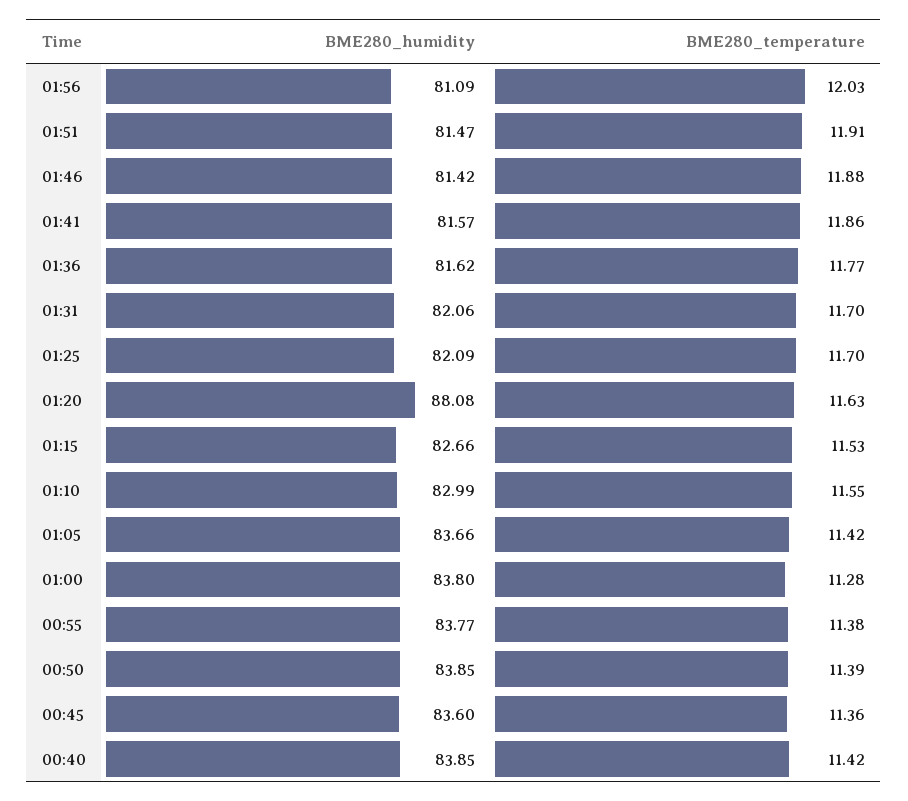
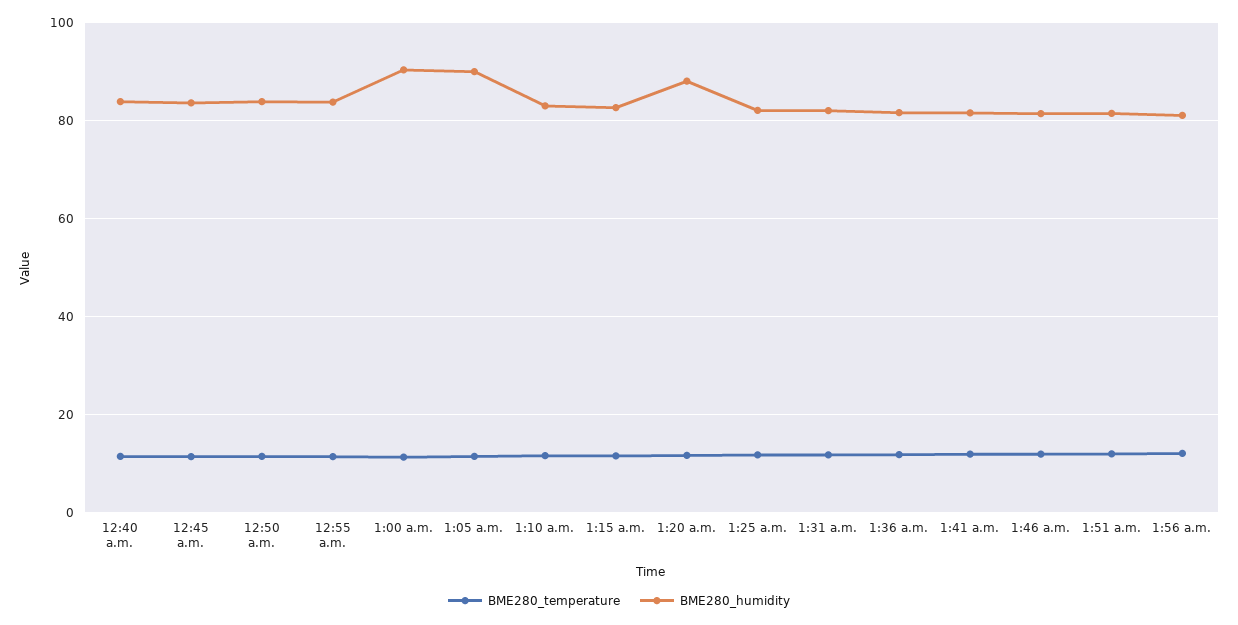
BME280_humidity, 01:05: 83.66 -> 90
BME280_humidity, 01:00: 83.8 -> 90

